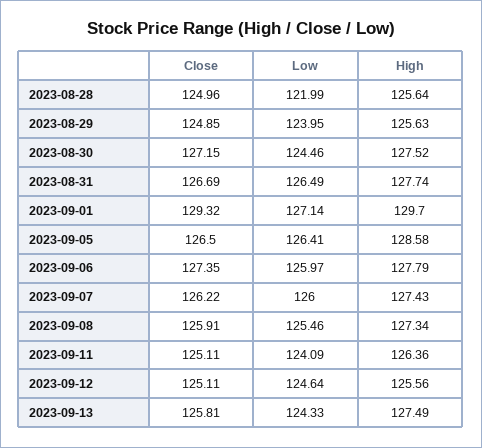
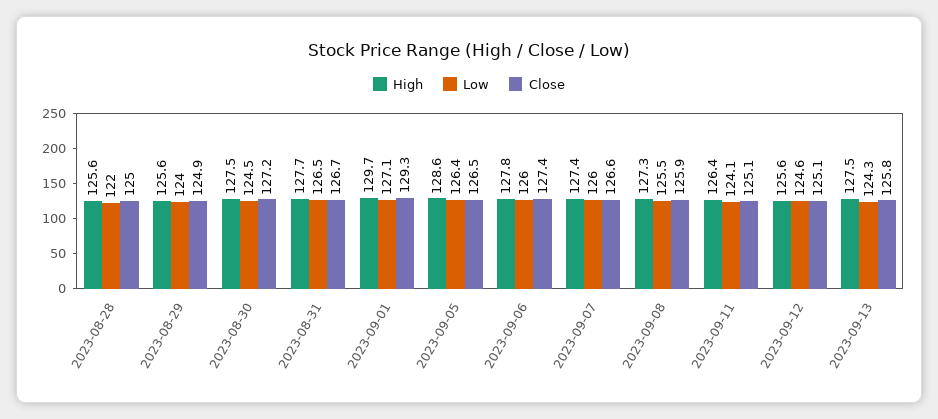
Close, 2023-09-07: 126.22 -> 126.6

